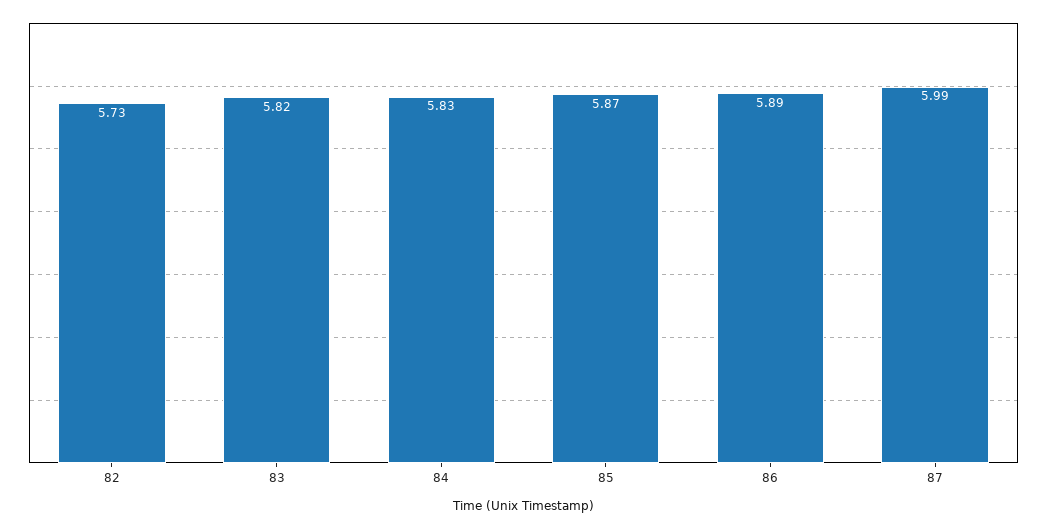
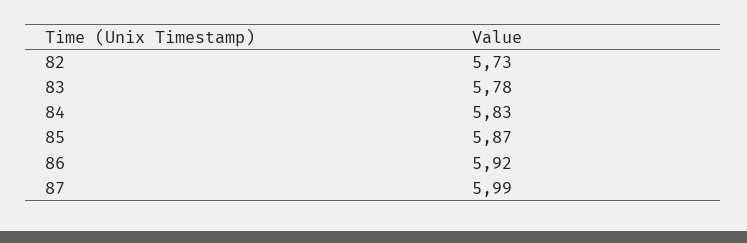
83: 5.82 -> 5.78
86: 5.89 -> 5.92

